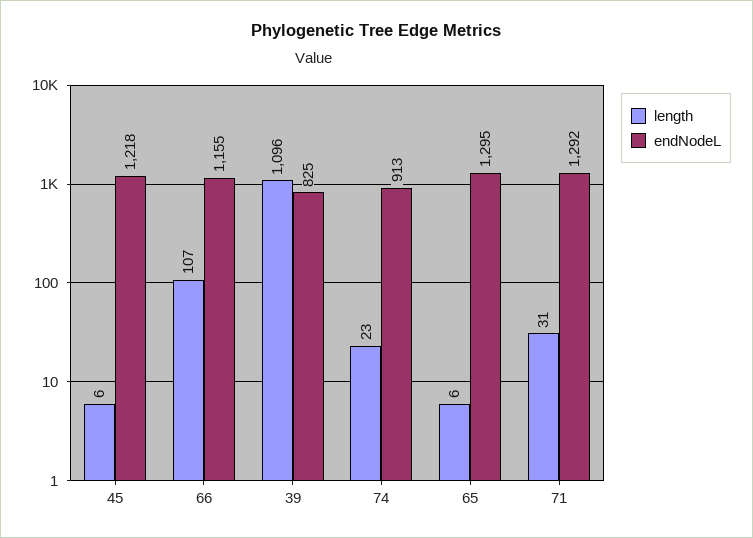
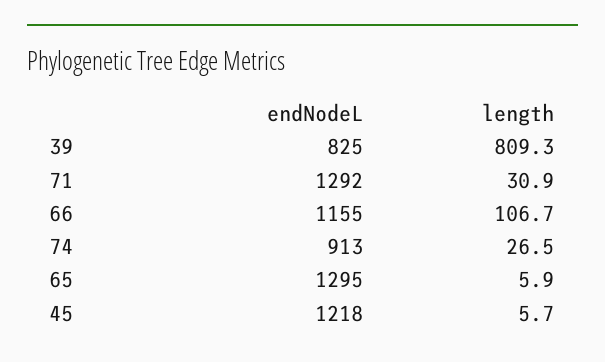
length, 39: 1096 -> 809.3
length, 74: 23 -> 26.5

